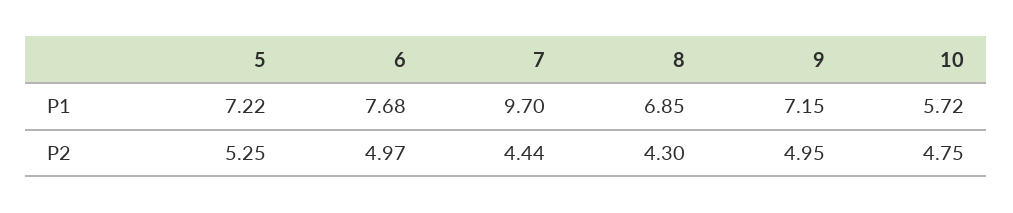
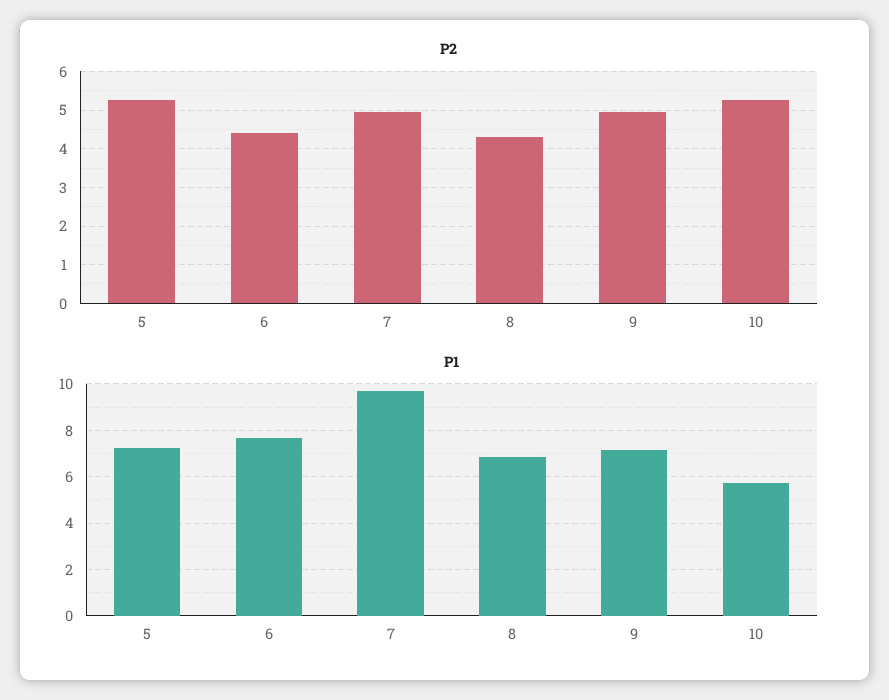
P2, 6: 4.97 -> 4.4
P2, 7: 4.44 -> 5
P2, 10: 4.75 -> 5.2

